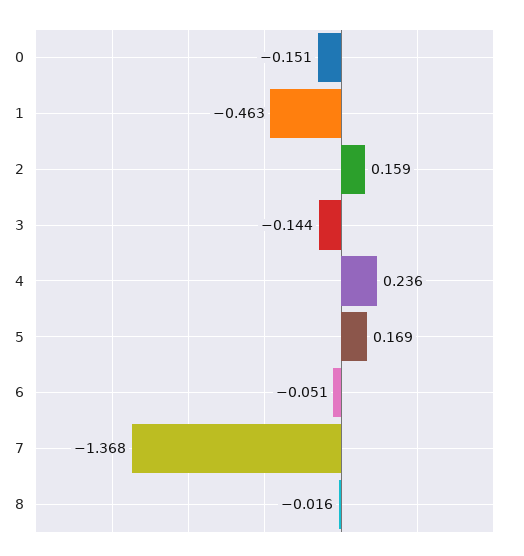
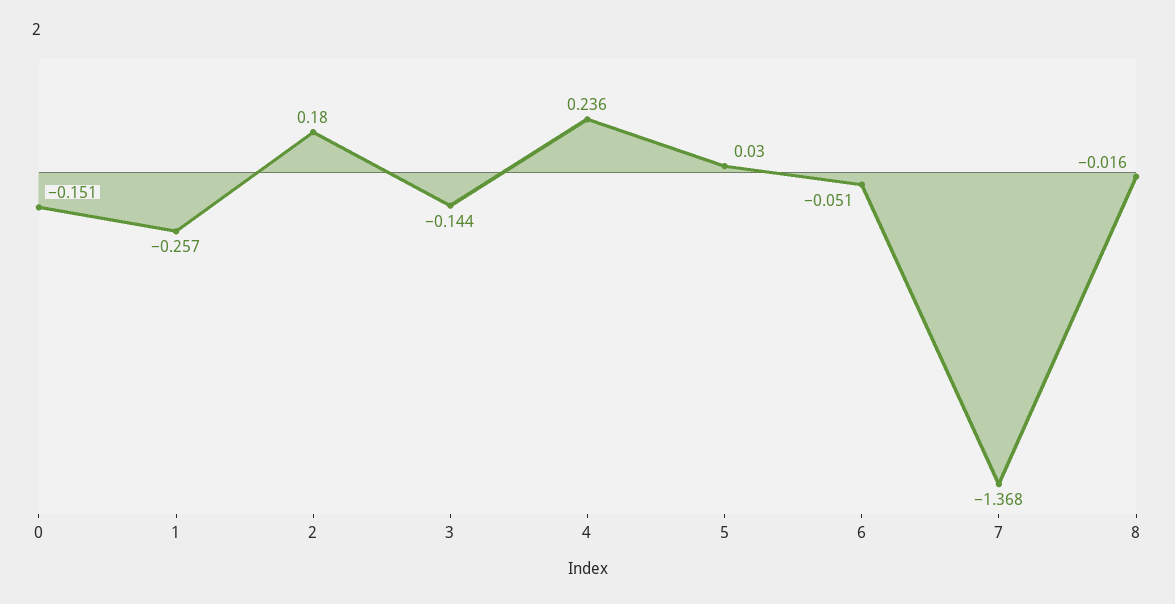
1: -0.463 -> -0.257
2: 0.159 -> 0.18
5: 0.169 -> 0.03

